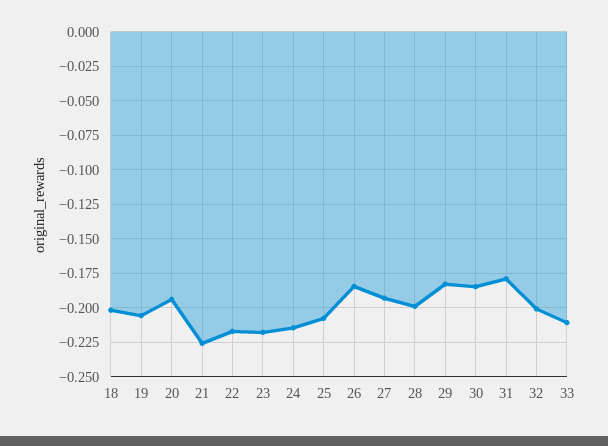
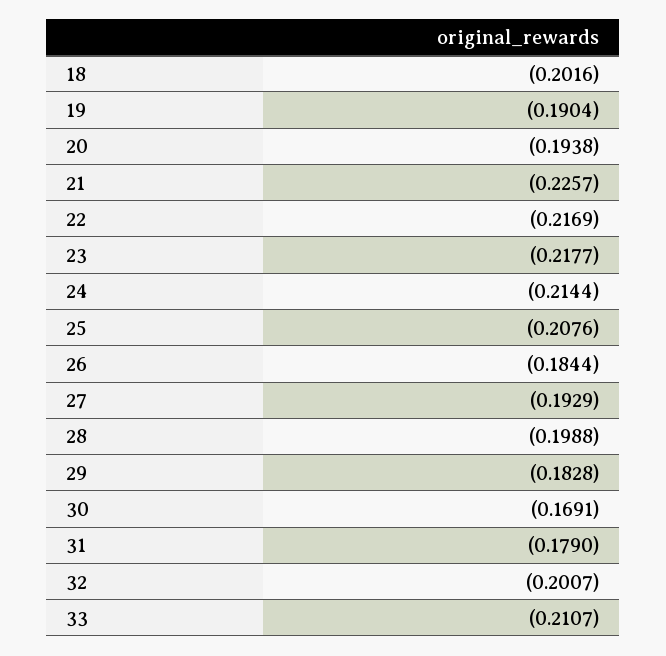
19: -0.205 -> -0.1904
30: -0.185 -> -0.1691

